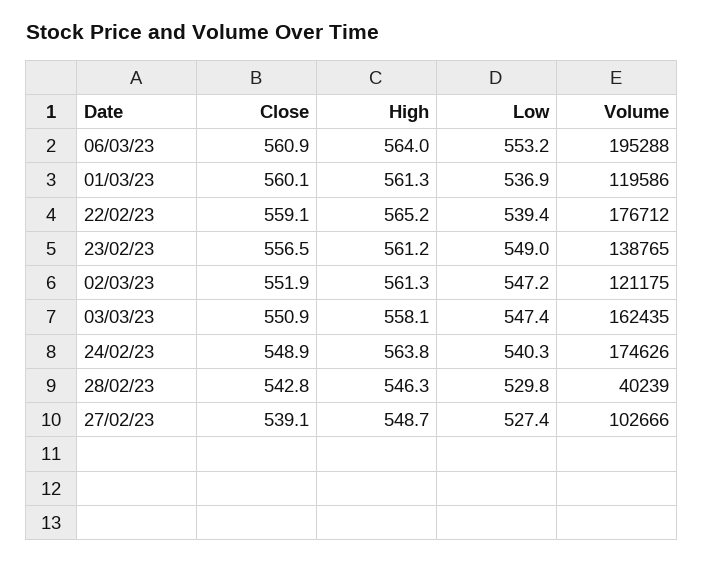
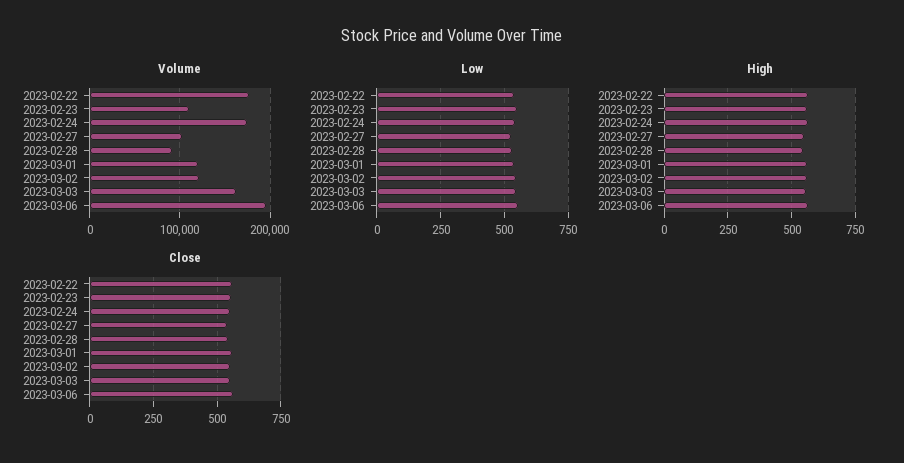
Volume, 23/02/23: 138765 -> 110000
Volume, 28/02/23: 40239 -> 90000

